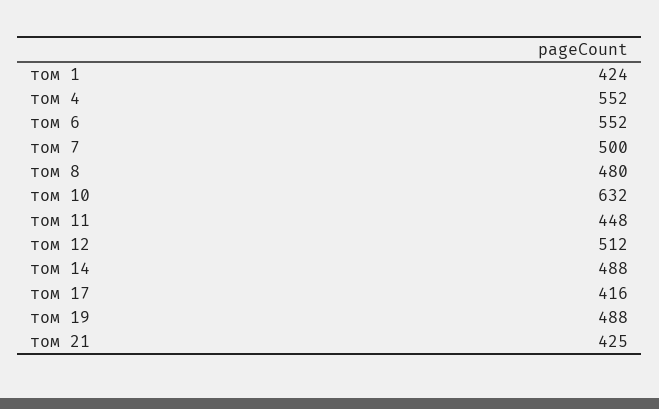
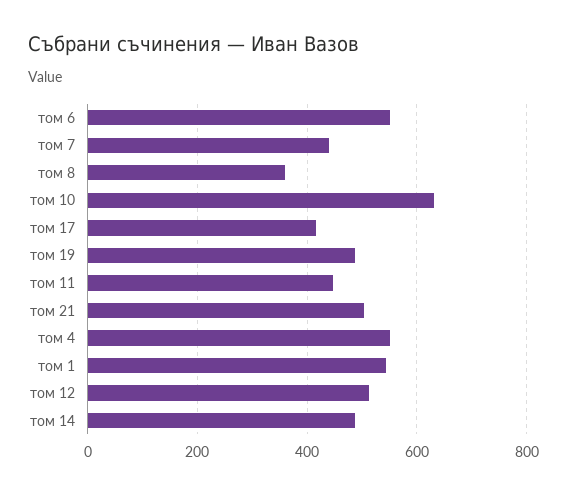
том 1: 424 -> 540
том 7: 500 -> 440
том 8: 480 -> 360
том 21: 425 -> 500

